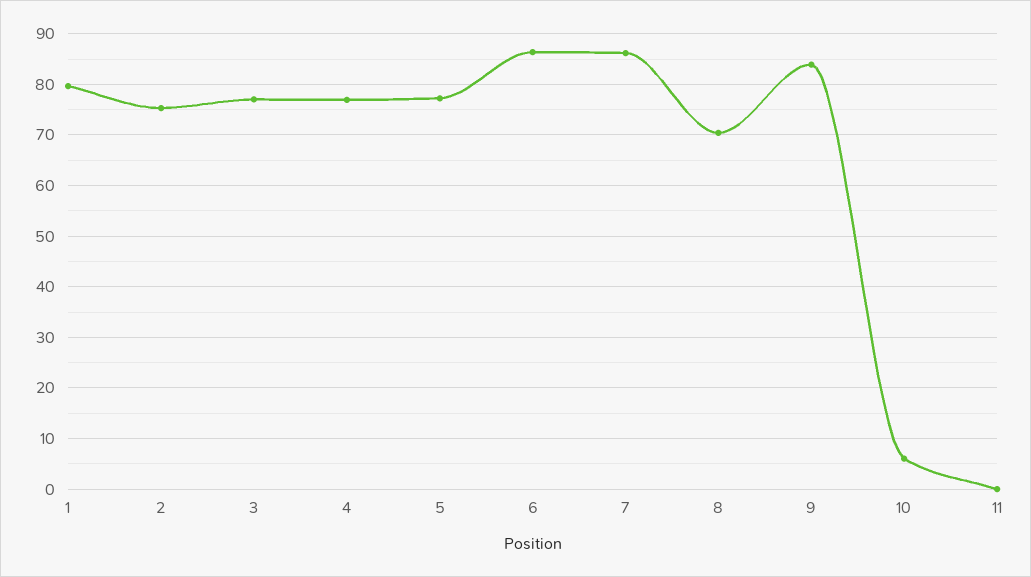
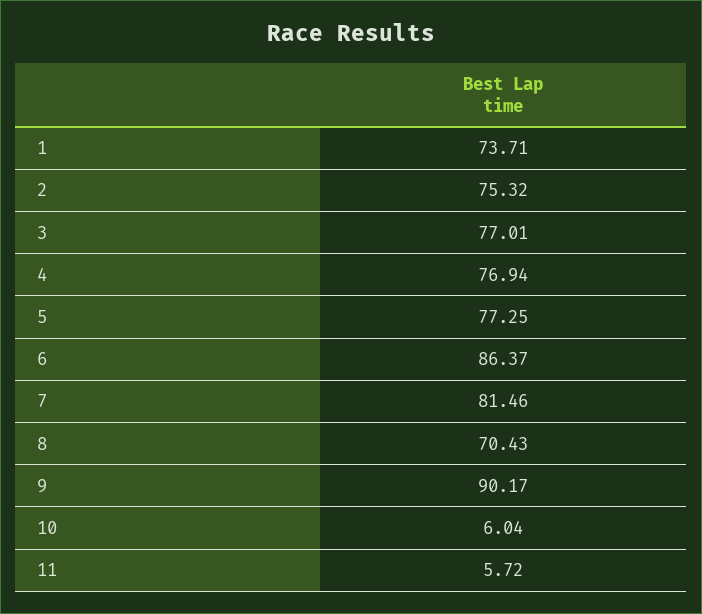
1: 80 -> 73.71
7: 86 -> 81.46
9: 84 -> 90.17
11: 0 -> 5.72

